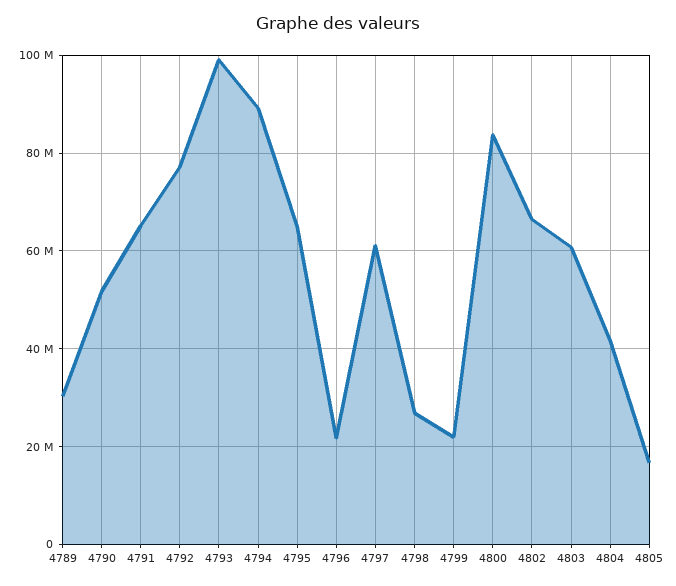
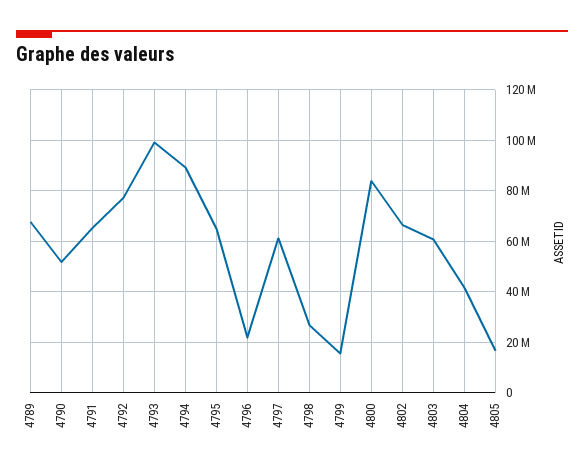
4789: 30000000 -> 67500000
4799: 22000000 -> 15000000

